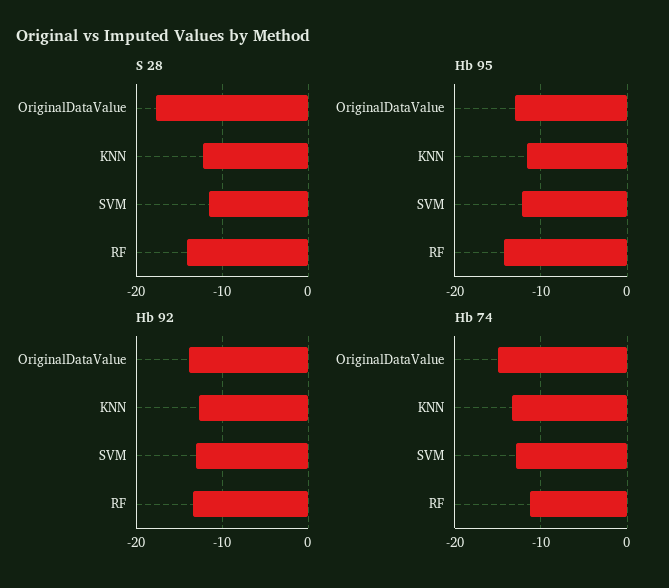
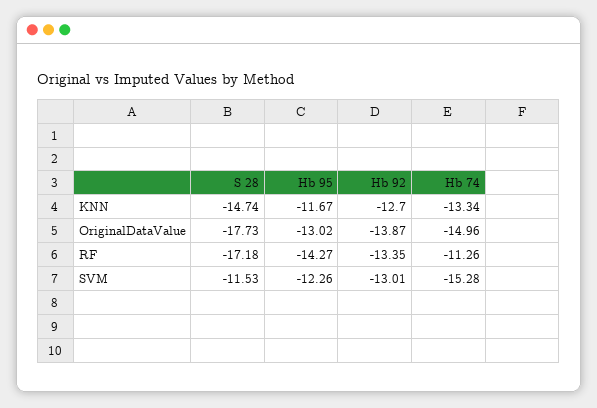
S 28, KNN: -12 -> -14.74
S 28, RF: -14 -> -17.18
Hb 74, SVM: -13 -> -15.28

